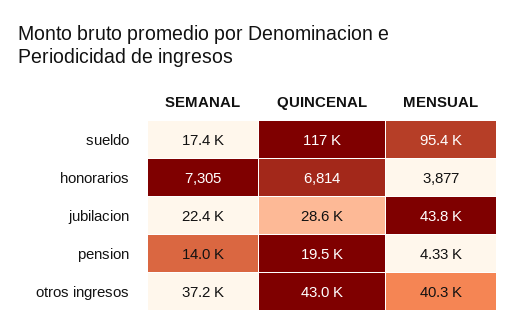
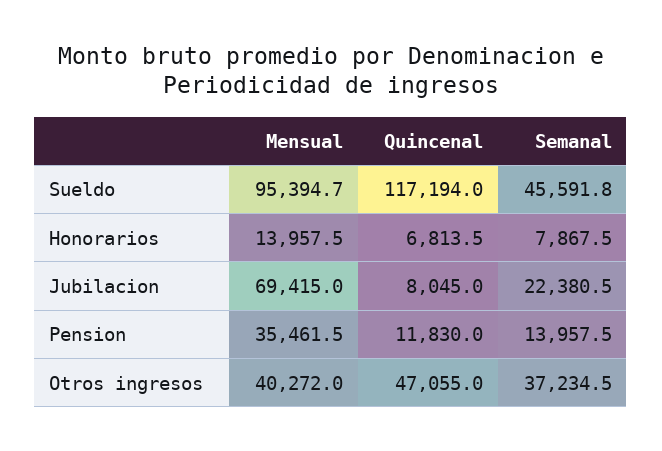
SEMANAL, sueldo: 17400 -> 45591.8
SEMANAL, honorarios: 7305 -> 7867.5
MENSUAL, honorarios: 3877 -> 13957.5
QUINCENAL, jubilacion: 28600 -> 8045
MENSUAL, jubilacion: 43800 -> 69415
QUINCENAL, pension: 19500 -> 11830
MENSUAL, pension: 4330 -> 35461.5
QUINCENAL, otros ingresos: 43000 -> 47055

